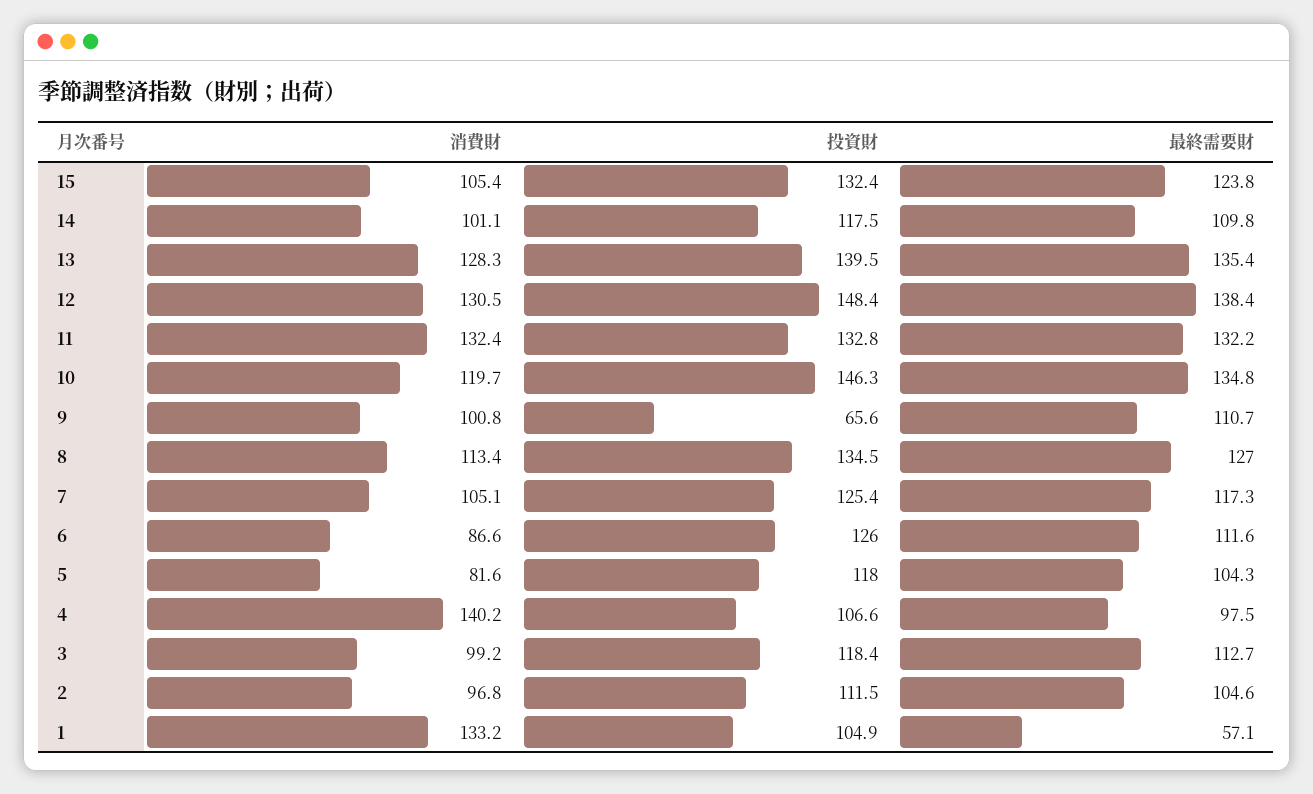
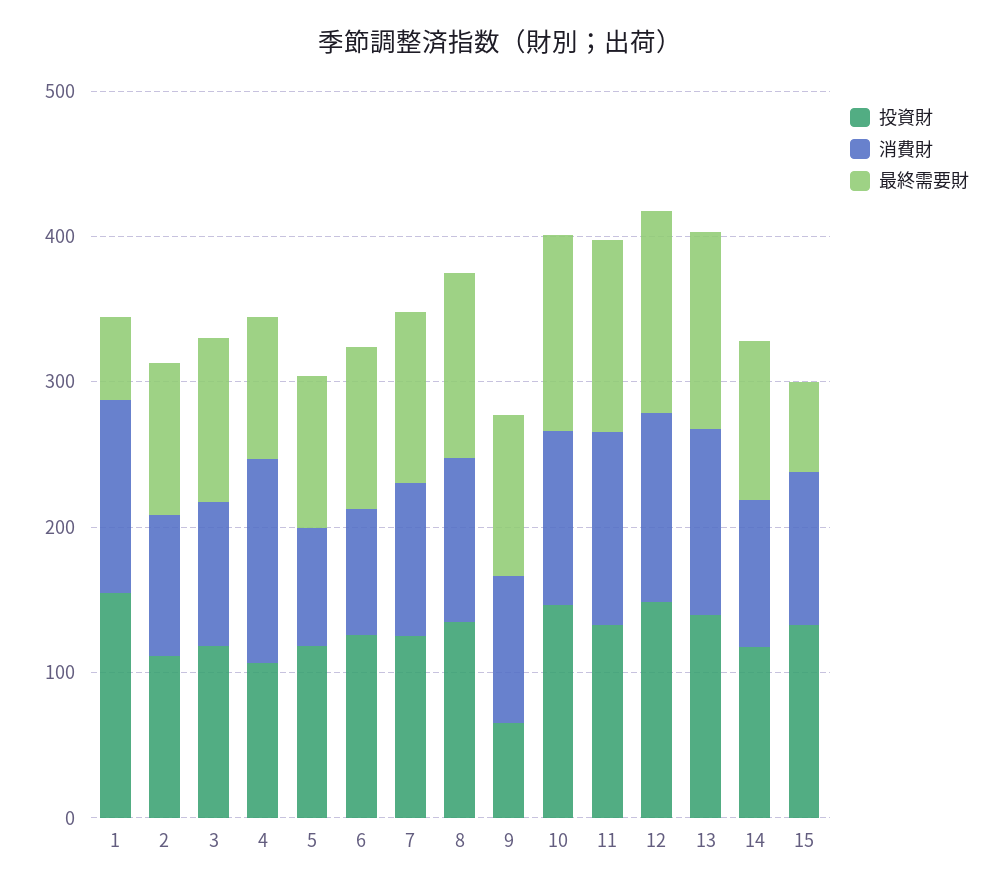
最終需要財, 15: 123.8 -> 60
投資財, 1: 104.9 -> 160

